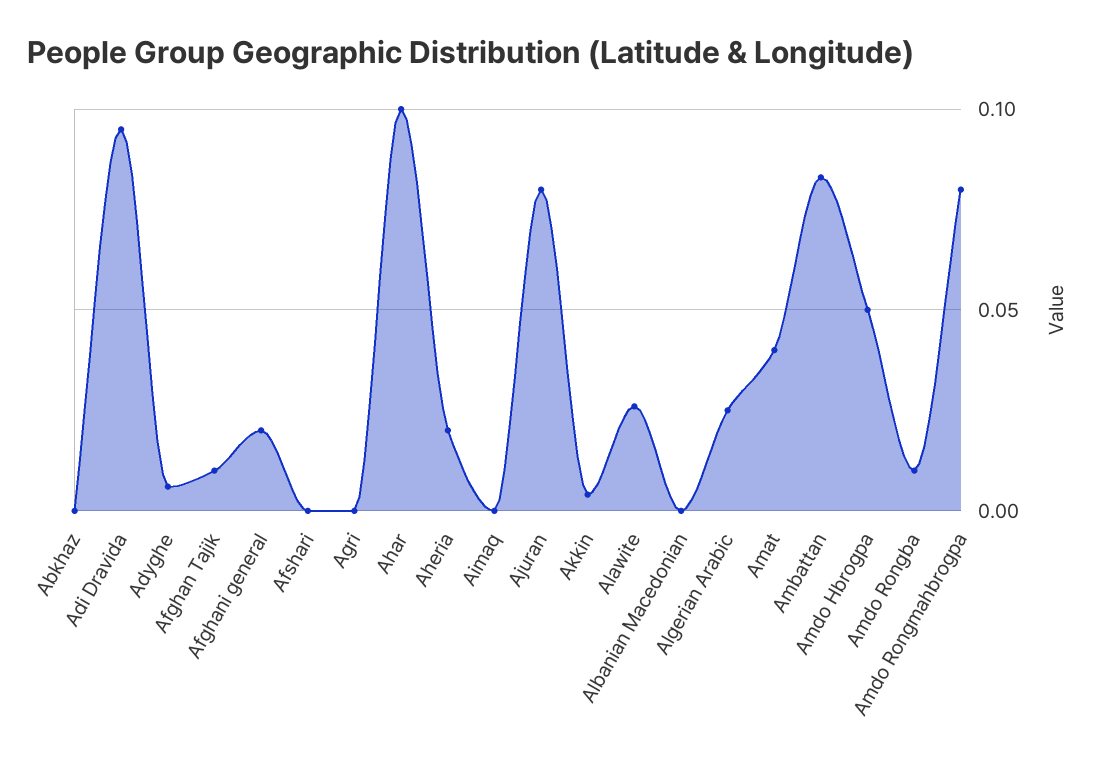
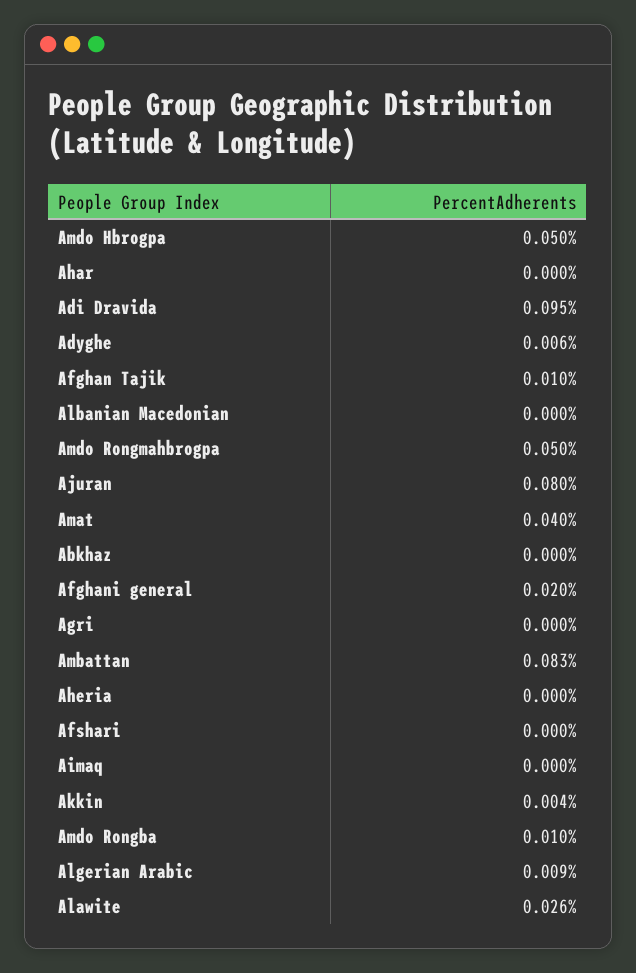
Ahar: 0.1 -> 0
Aheria: 0.02 -> 0
Algerian Arabic: 0.025 -> 0.009
Amdo Rongmahbrogpa: 0.08 -> 0.05

